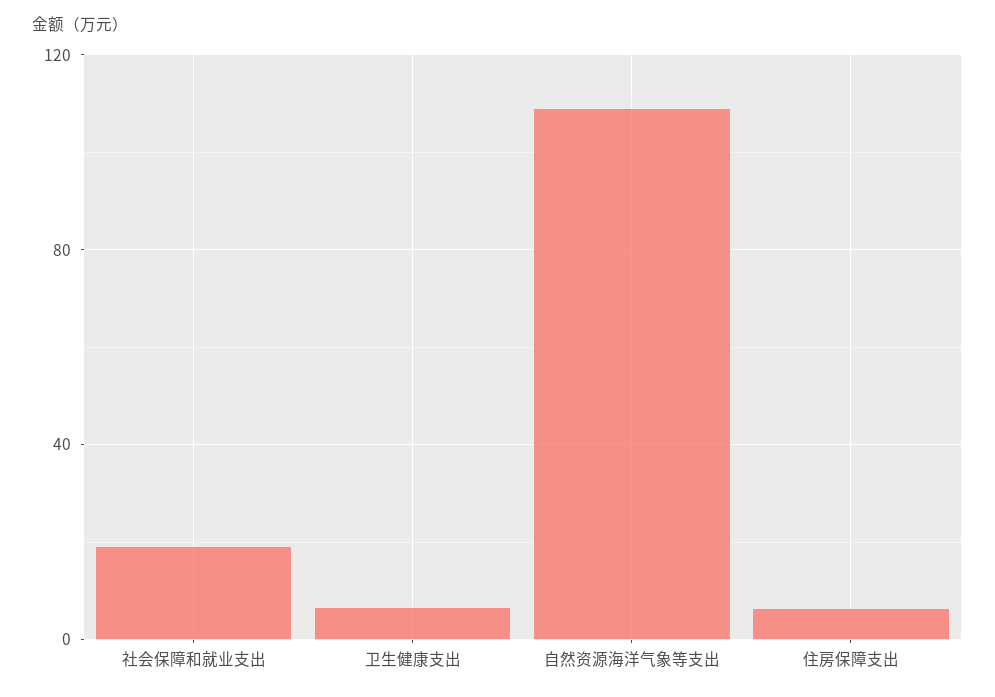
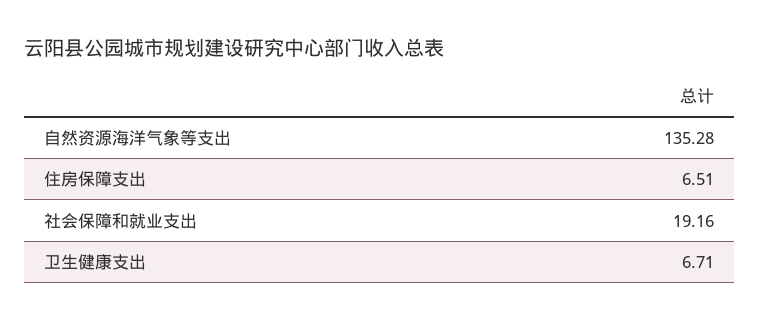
自然资源海洋气象等支出: 110 -> 135.28

